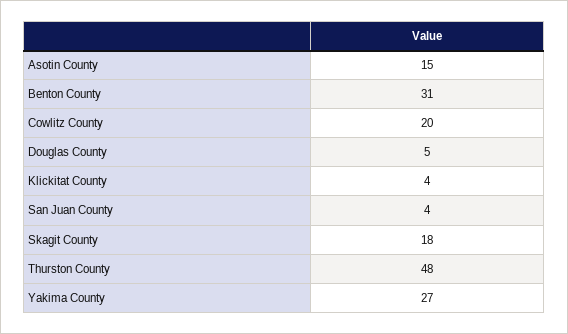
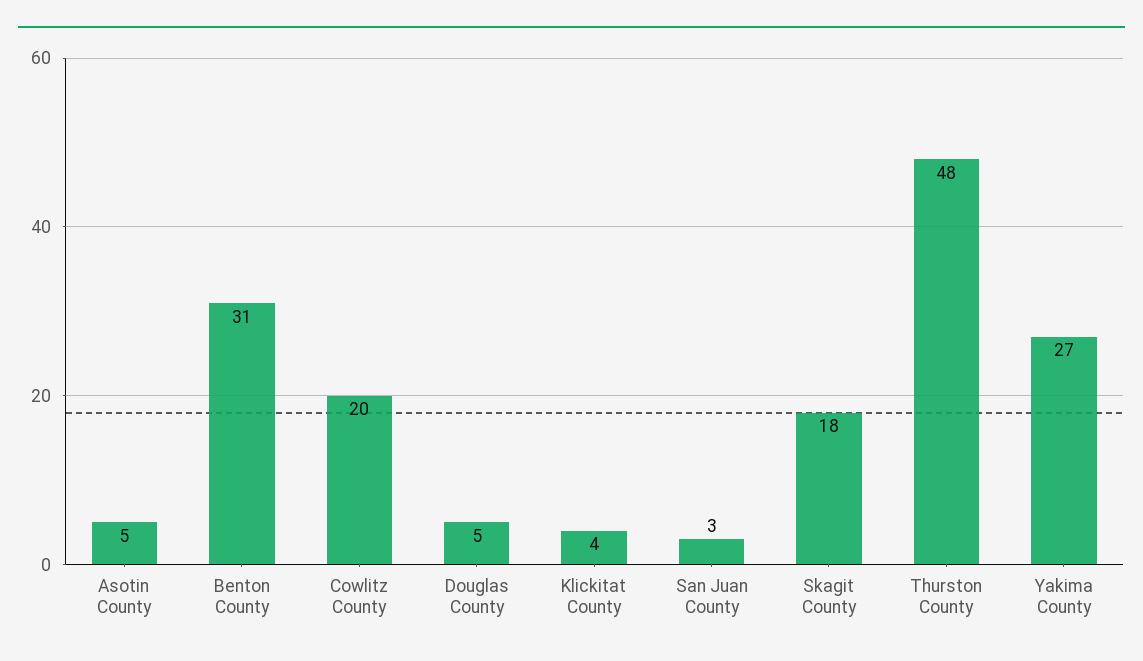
Asotin County: 15 -> 5
San Juan County: 4 -> 3

